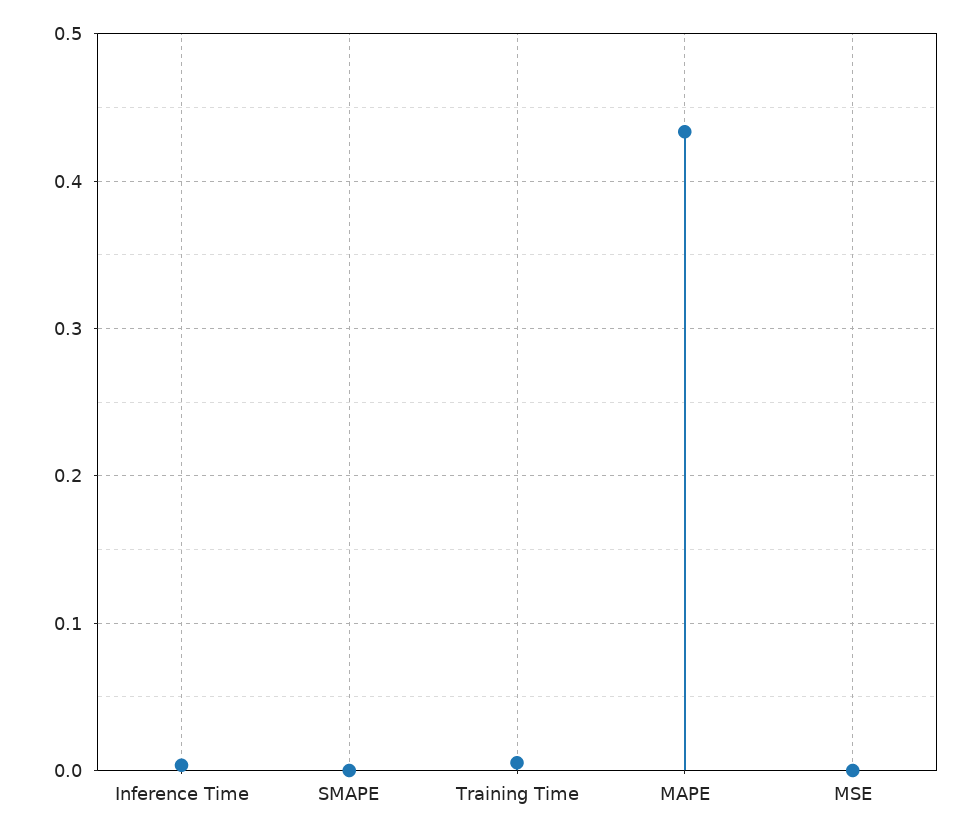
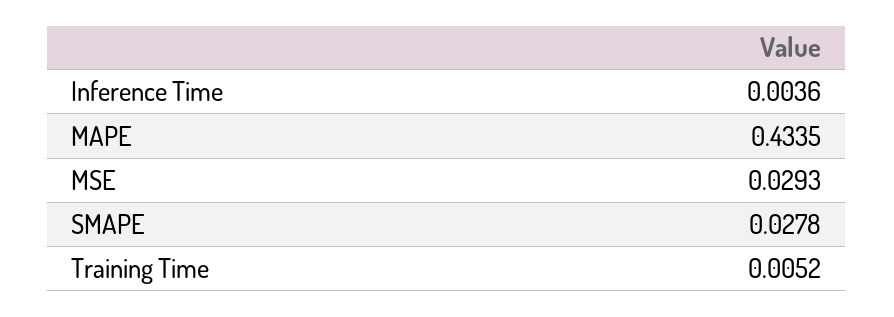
SMAPE: 0 -> 0.0278
MSE: 0 -> 0.0293

